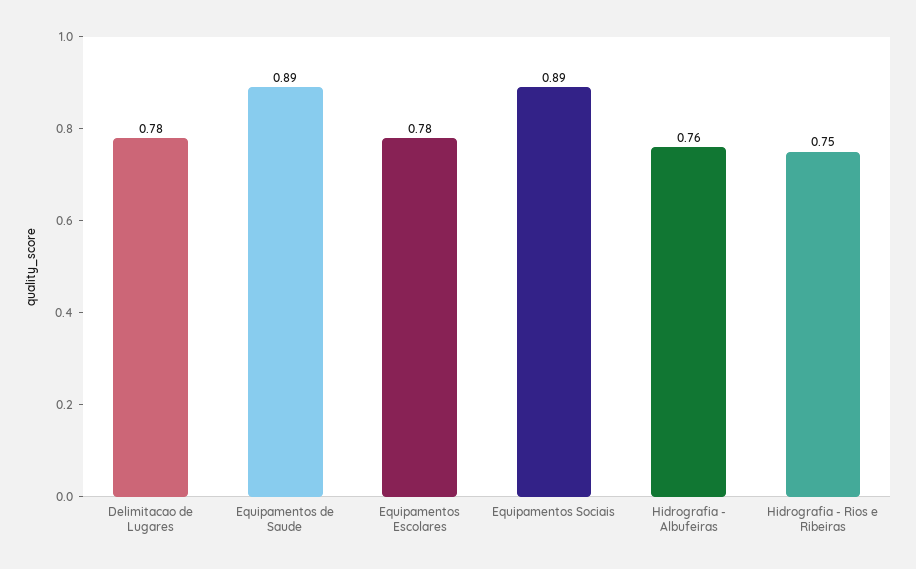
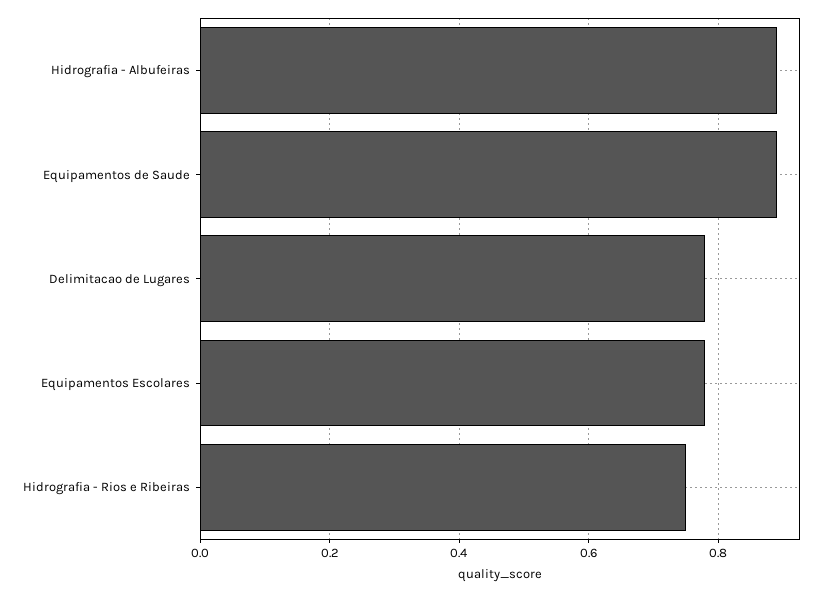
Equipamentos Sociais: 0.89 -> none
Hidrografia - Albufeiras: 0.76 -> 0.9

